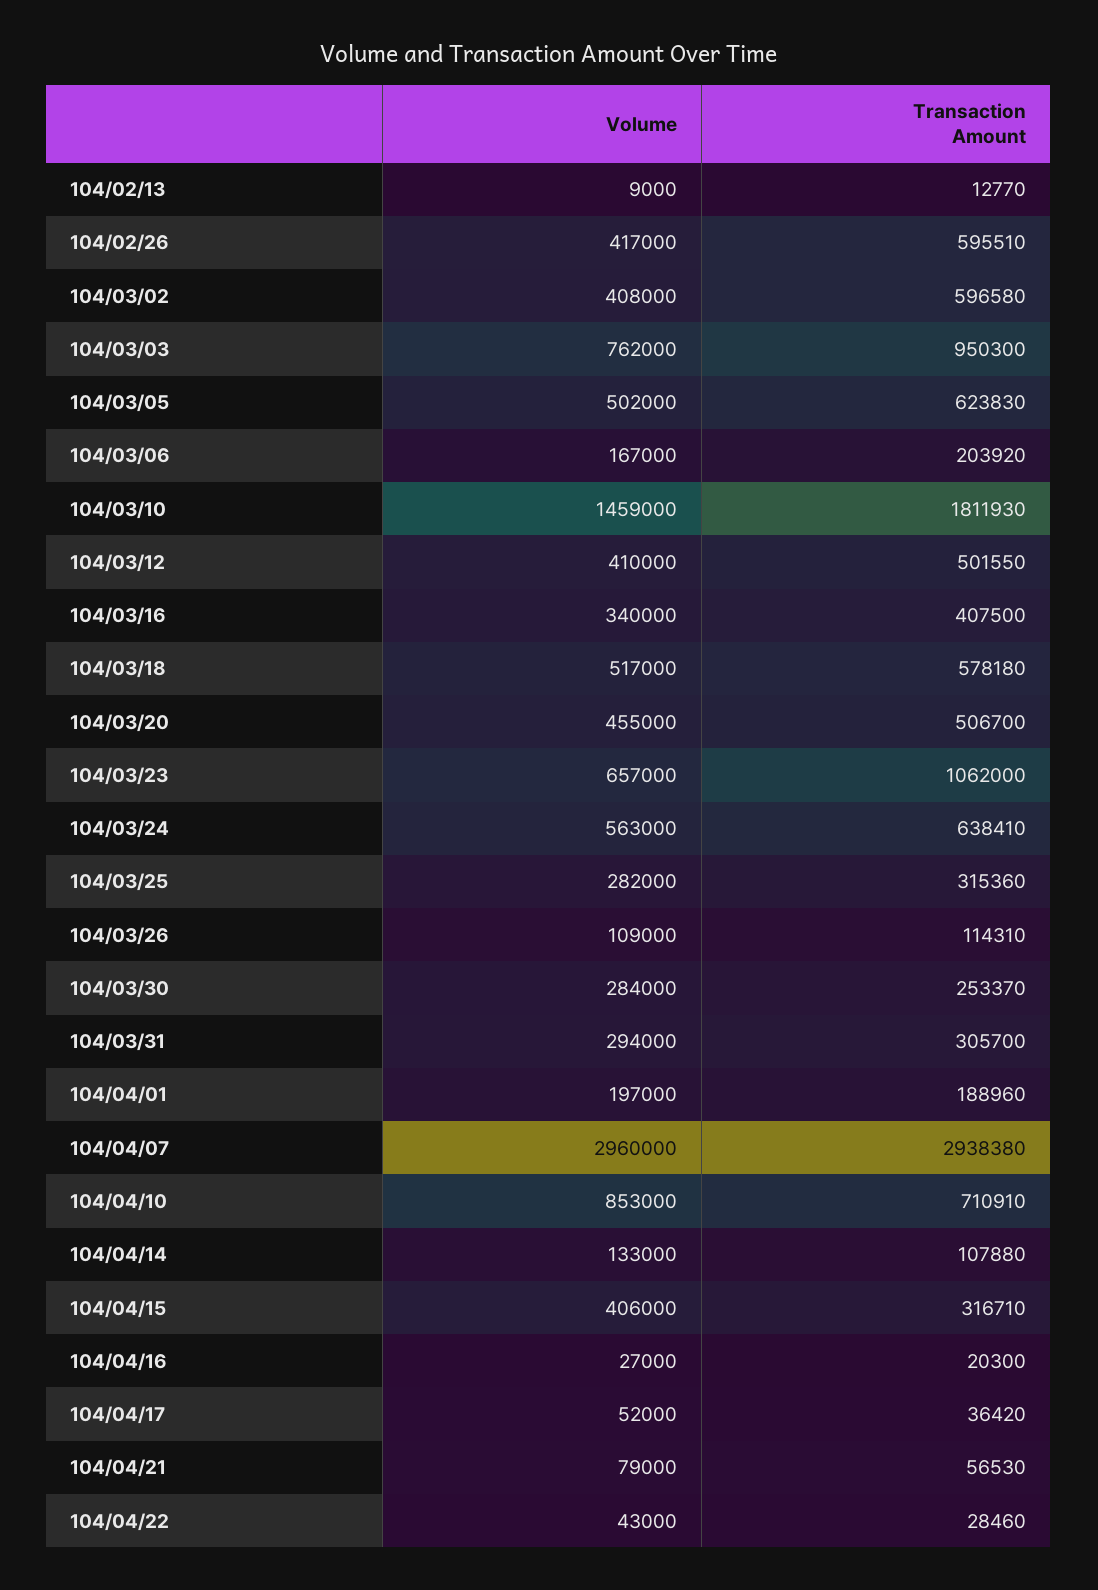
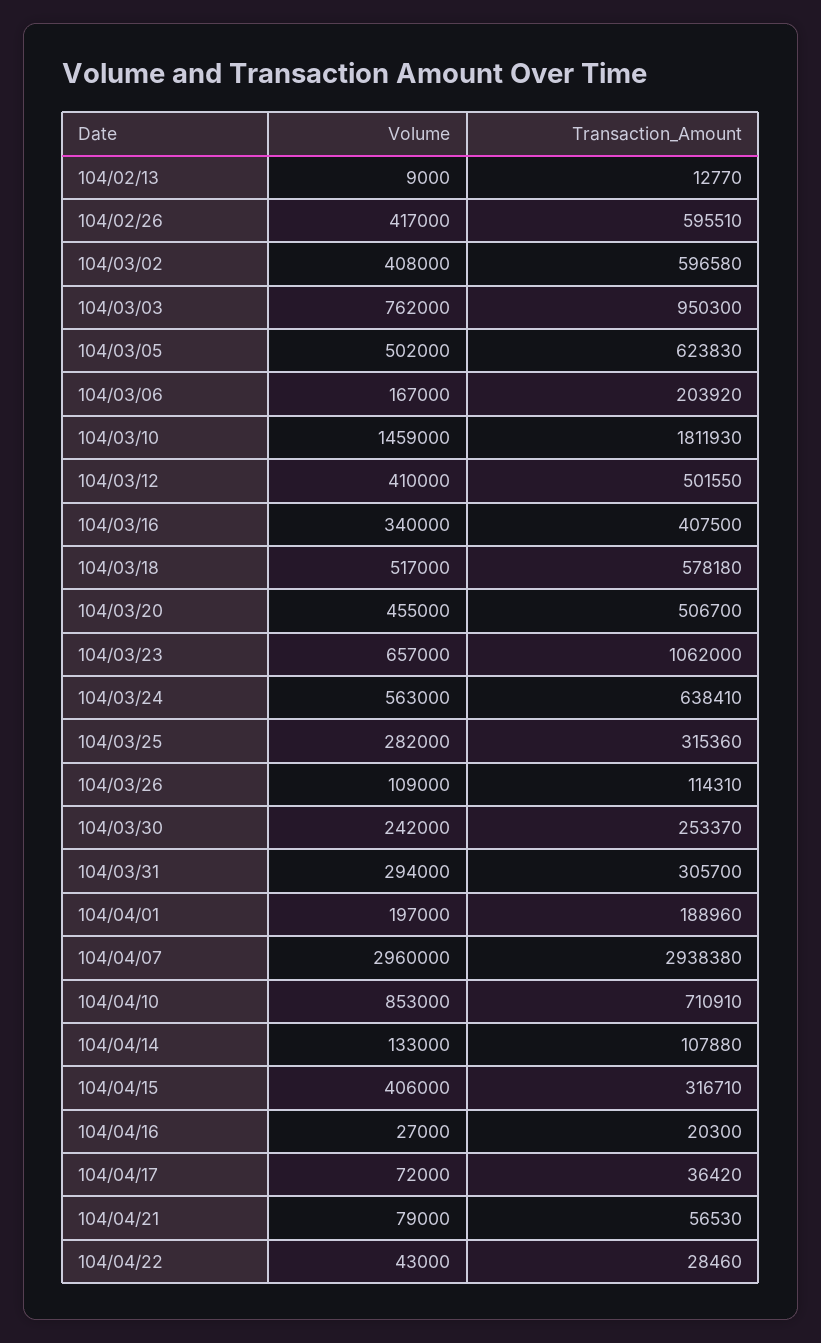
Volume, 104/03/30: 284000 -> 242000
Volume, 104/04/17: 52000 -> 72000

